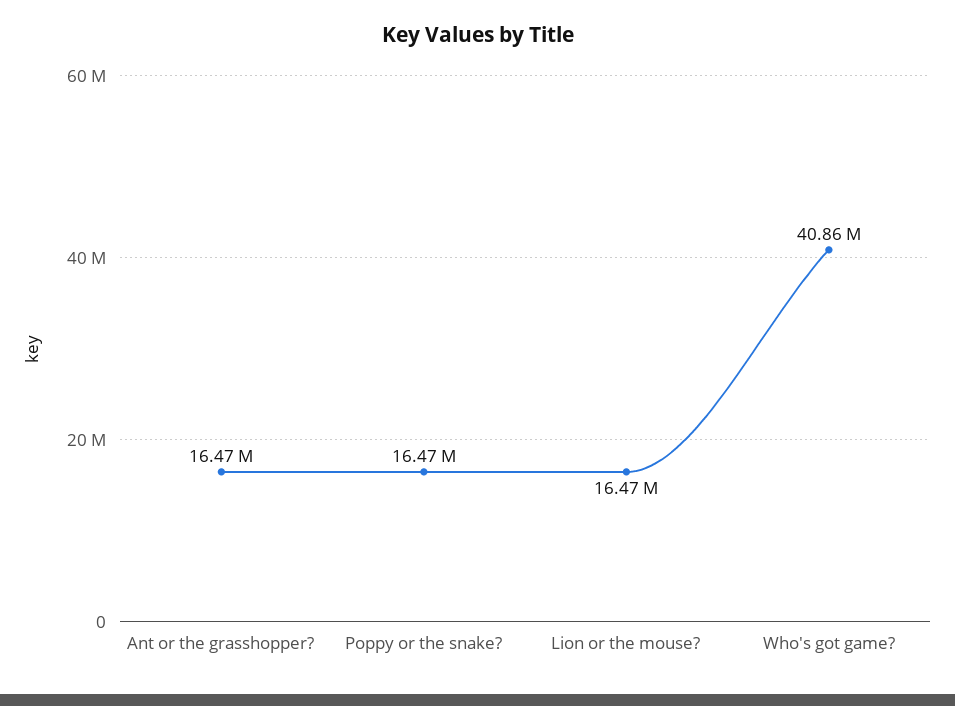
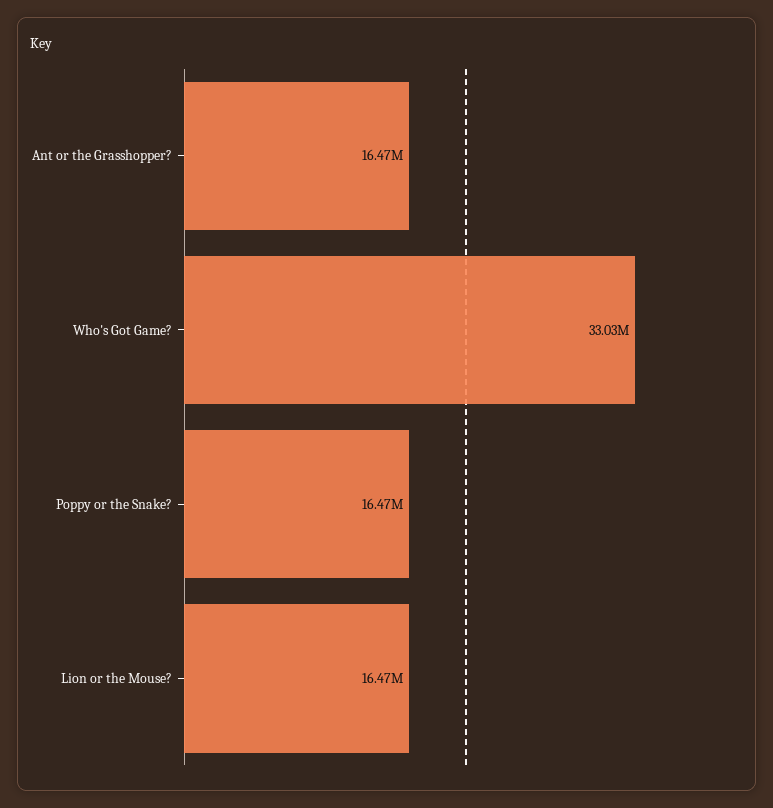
Who's got game?: 40860000 -> 33030000

